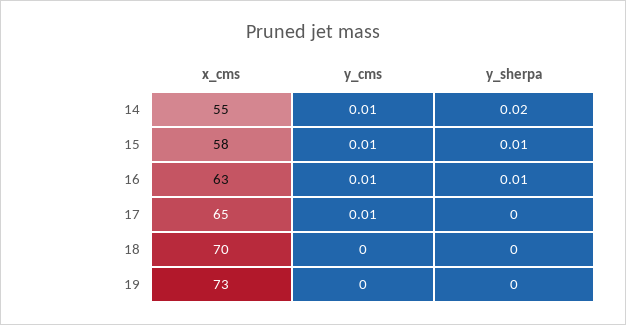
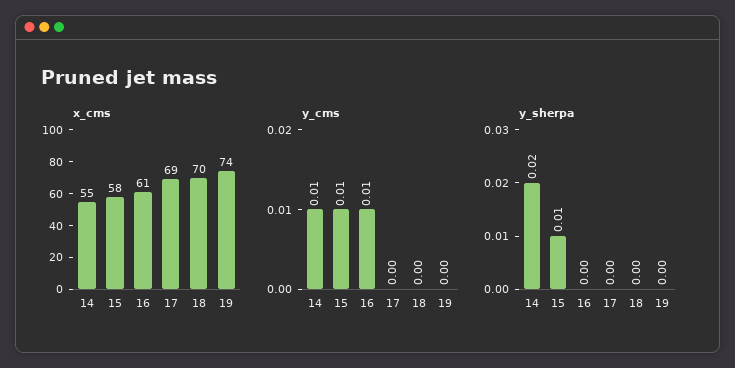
x_cms, 16: 63 -> 61
y_sherpa, 16: 0.01 -> 0
x_cms, 17: 65 -> 69
y_cms, 17: 0.01 -> 0
x_cms, 19: 73 -> 74

